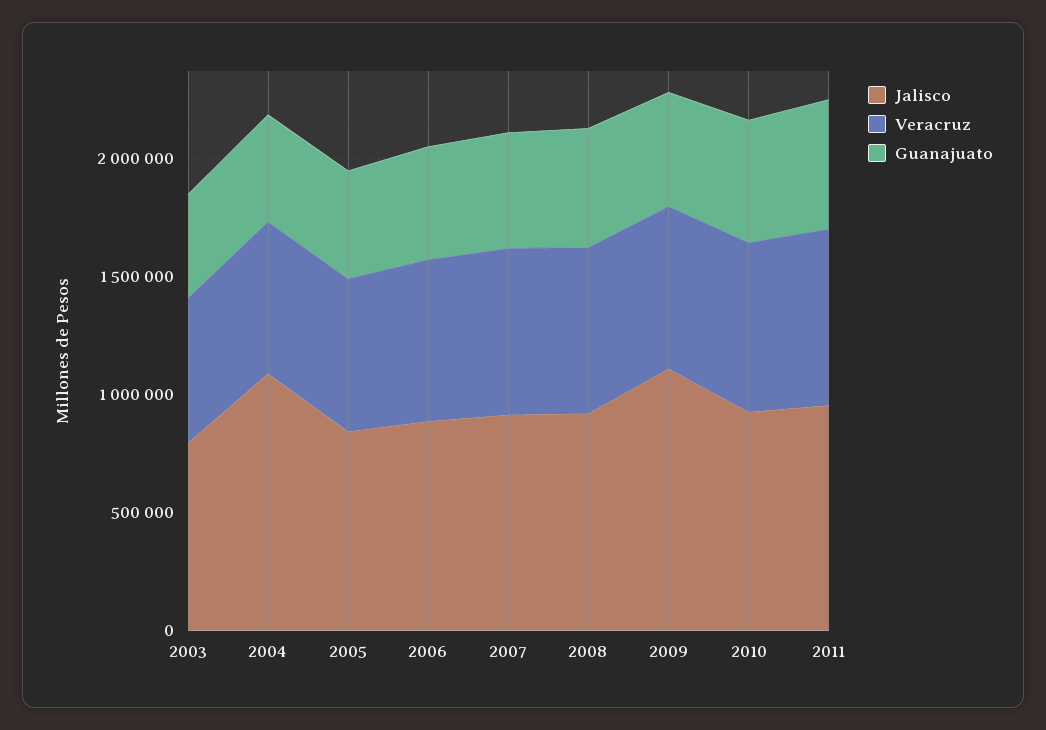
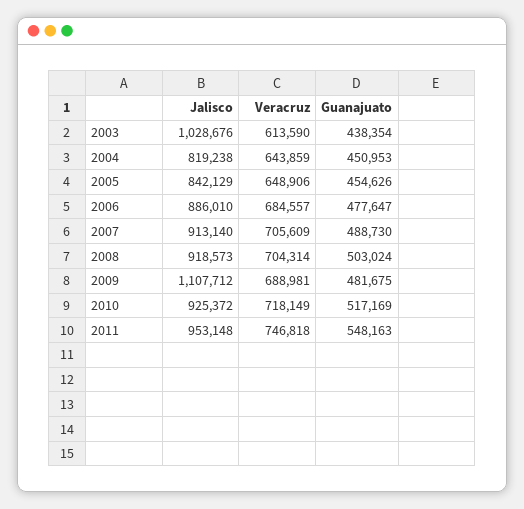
Jalisco, 2003: 800000 -> 1028676
Jalisco, 2004: 1100000 -> 819238

